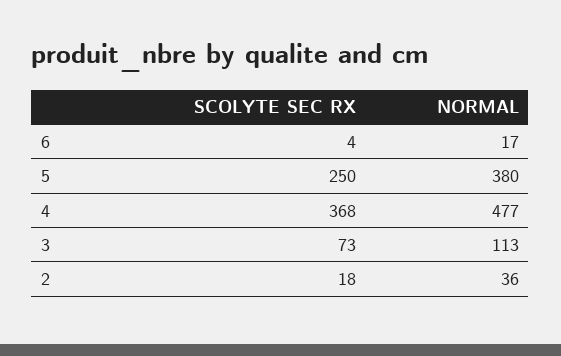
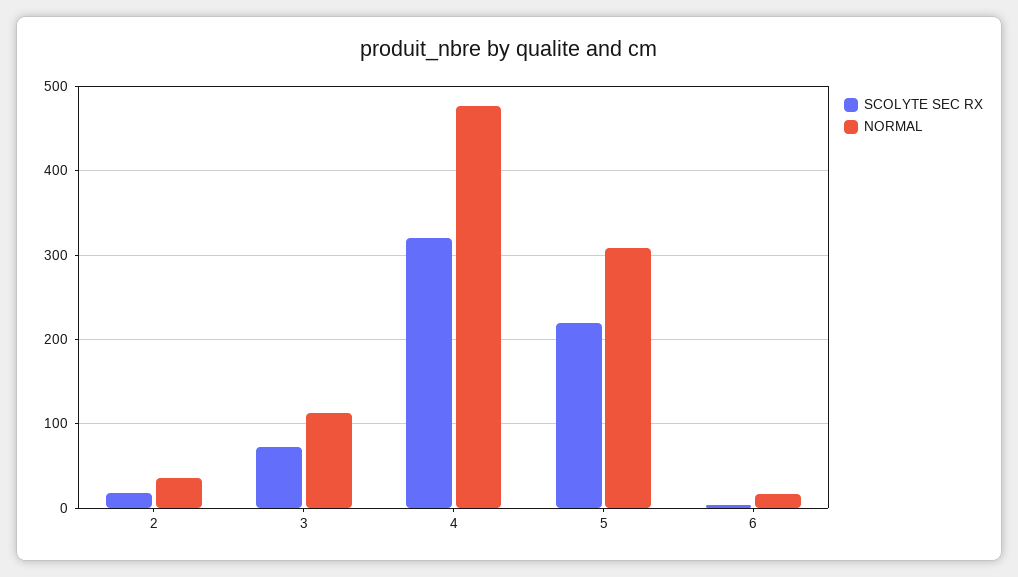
SCOLYTE SEC RX, 5: 250 -> 220
NORMAL, 5: 380 -> 310
SCOLYTE SEC RX, 4: 368 -> 320

